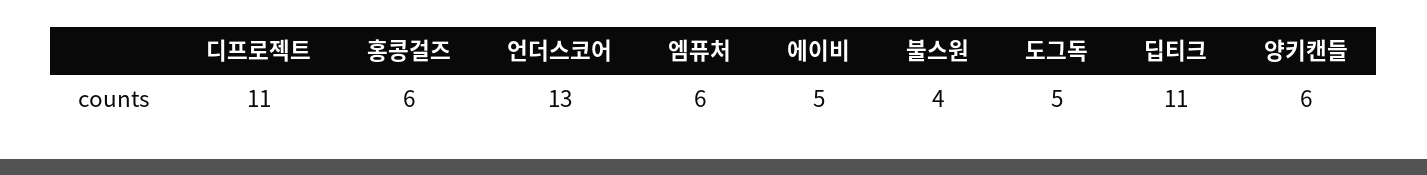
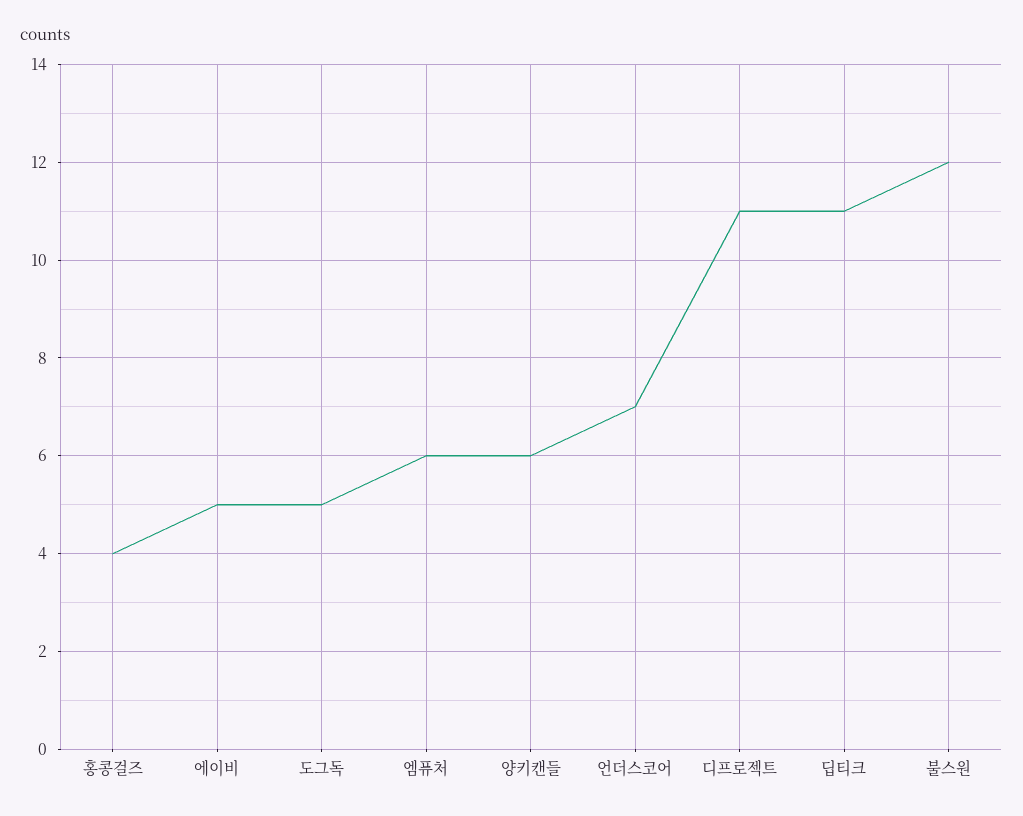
홍콩걸즈: 6 -> 4
언더스코어: 13 -> 7
불스원: 4 -> 12

